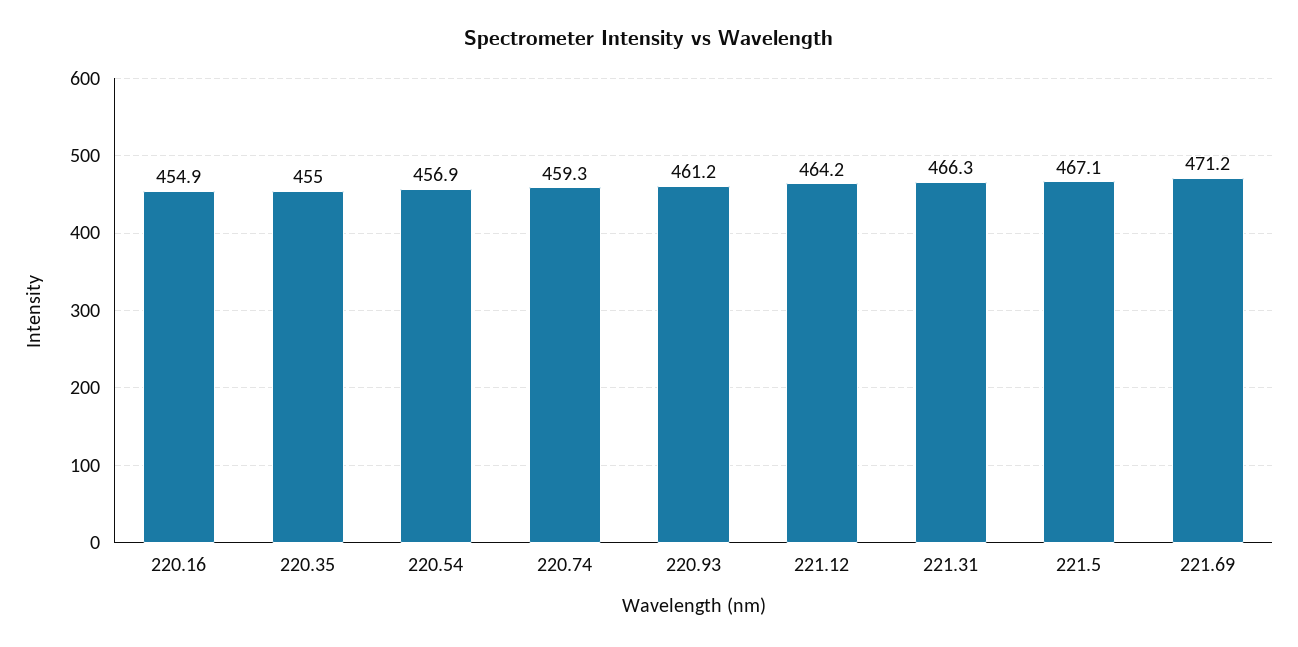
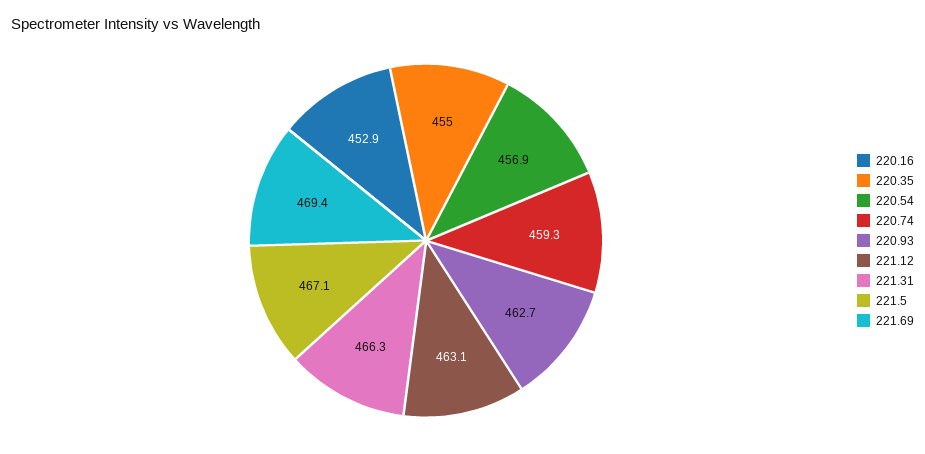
220.16: 454.9 -> 452.9
220.93: 461.2 -> 462.7
221.12: 464.2 -> 463.1
221.69: 471.2 -> 469.4

